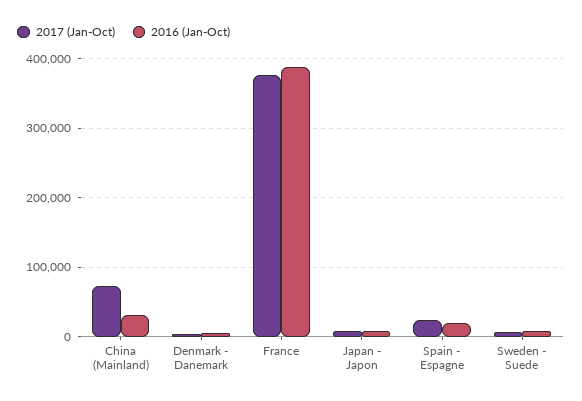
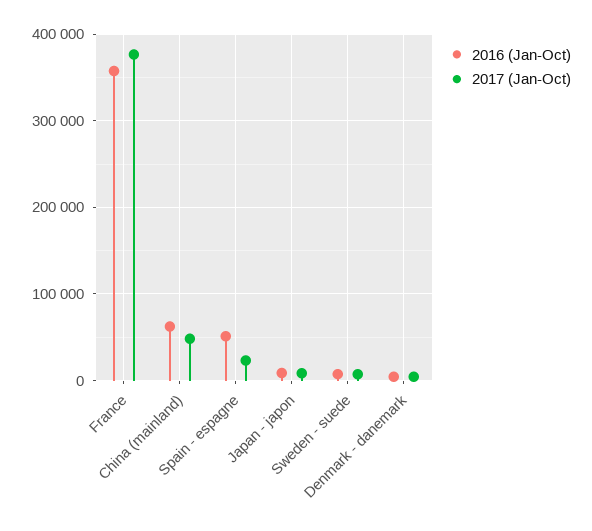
2017 (Jan-Oct), China (Mainland): 70000 -> 50000
2016 (Jan-Oct), China (Mainland): 30000 -> 60000
2016 (Jan-Oct), France: 390000 -> 360000
2016 (Jan-Oct), Spain - Espagne: 20000 -> 50000

